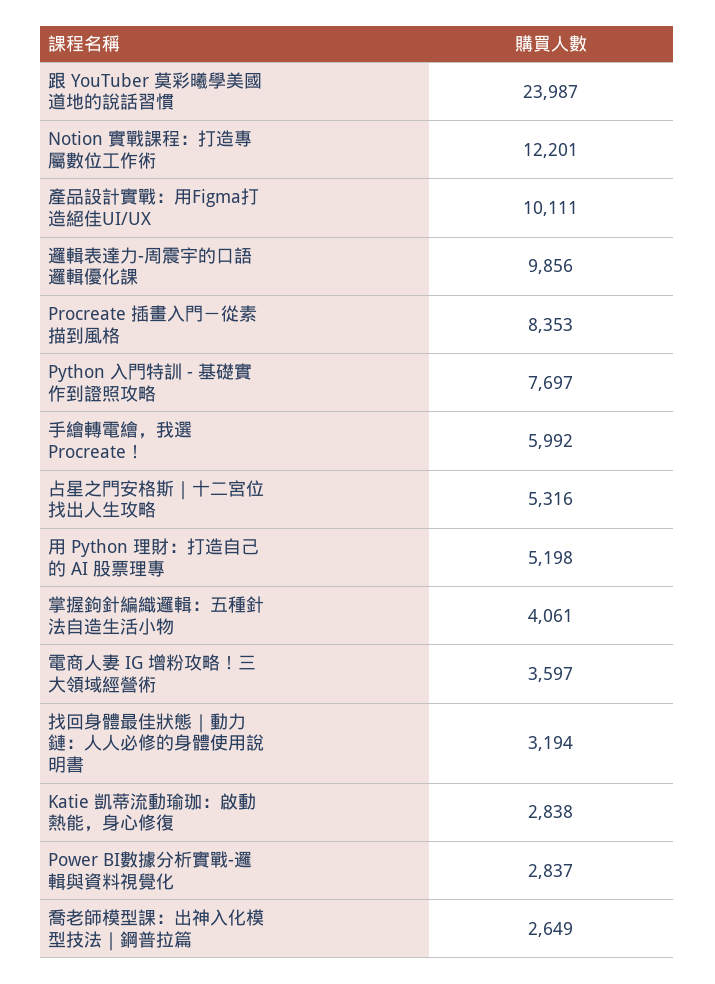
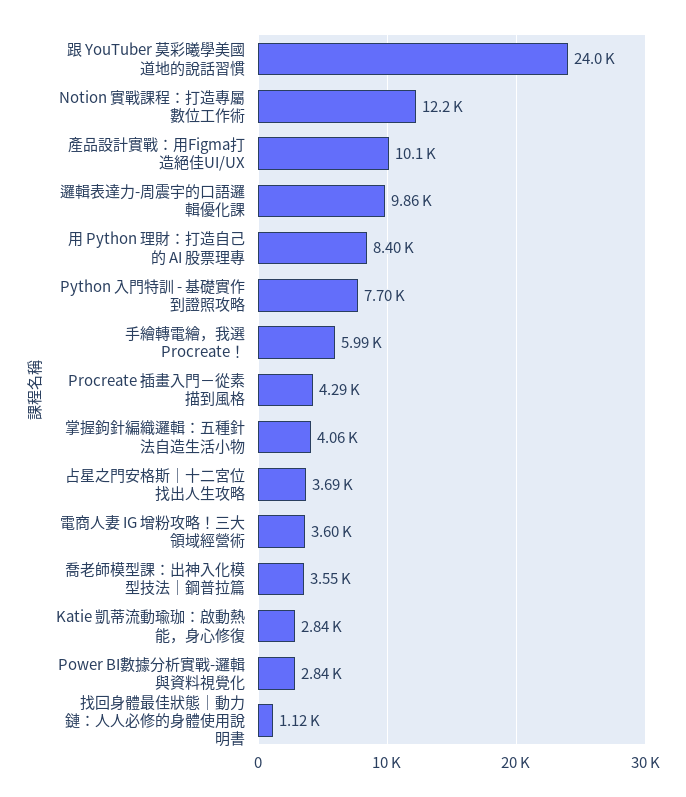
Procreate 插畫入門－從素描到風格: 8353 -> 4290
占星之門安格斯｜十二宮位找出人生攻略: 5316 -> 3690
用 Python 理財：打造自己的 AI 股票理專: 5198 -> 8400
找回身體最佳狀態｜動力鏈：人人必修的身體使用說明書: 3194 -> 1120
喬老師模型課：出神入化模型技法｜鋼普拉篇: 2649 -> 3550

